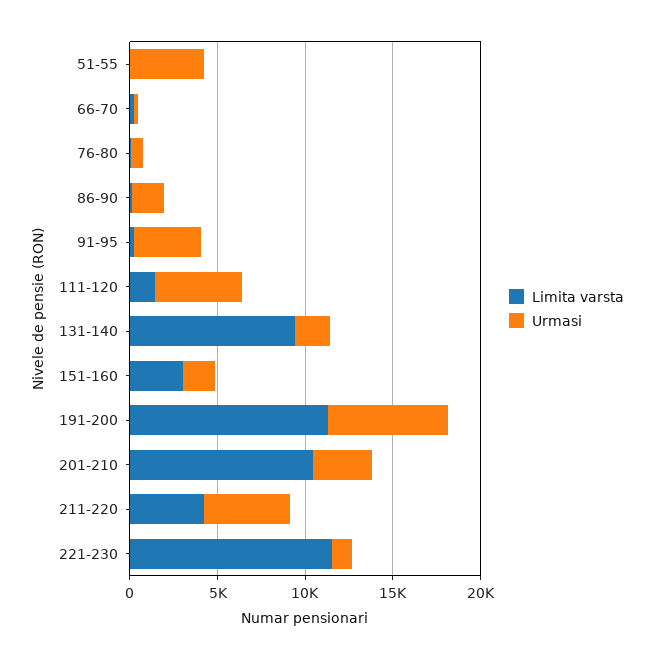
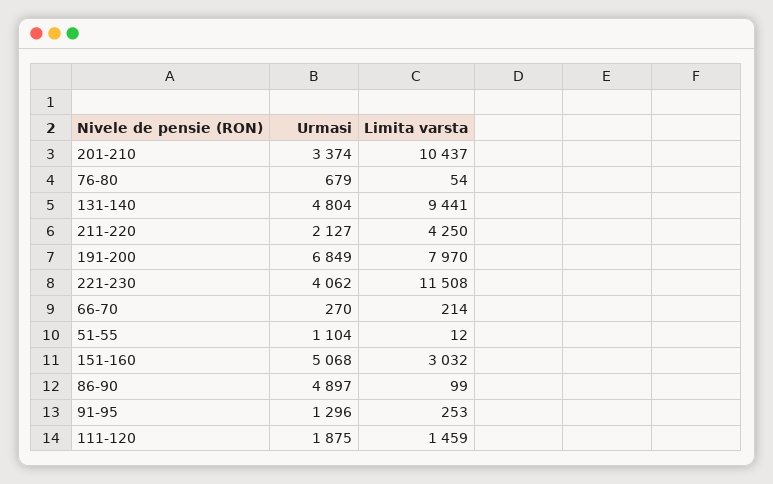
Urmasi, 51-55: 4000 -> 1104
Urmasi, 86-90: 2000 -> 4897
Urmasi, 91-95: 4000 -> 1296
Urmasi, 111-120: 5000 -> 1875
Urmasi, 131-140: 2000 -> 4804
Urmasi, 151-160: 2000 -> 5068
Limita varsta, 191-200: 11000 -> 7970
Urmasi, 211-220: 5000 -> 2127
Urmasi, 221-230: 1000 -> 4062

